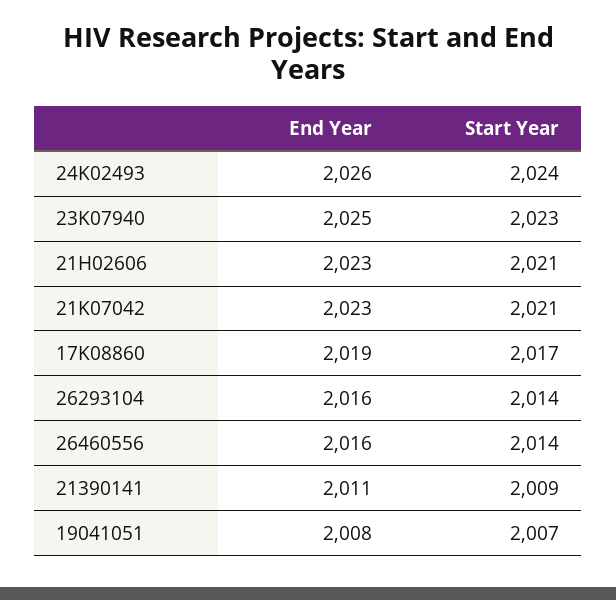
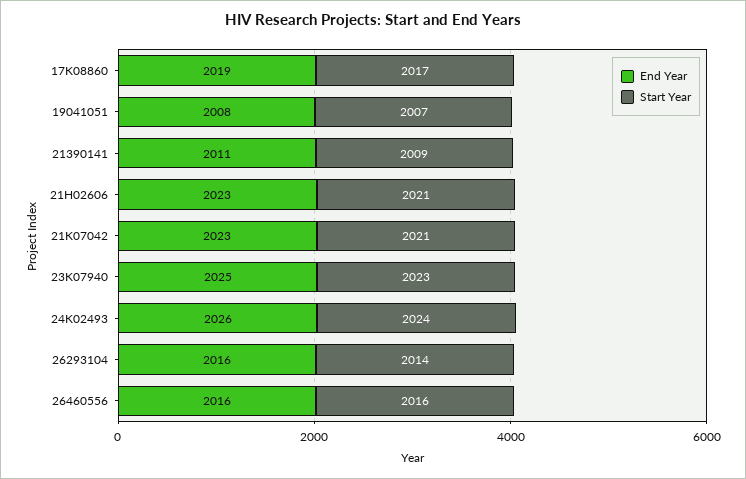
Start Year, 26460556: 2014 -> 2016

